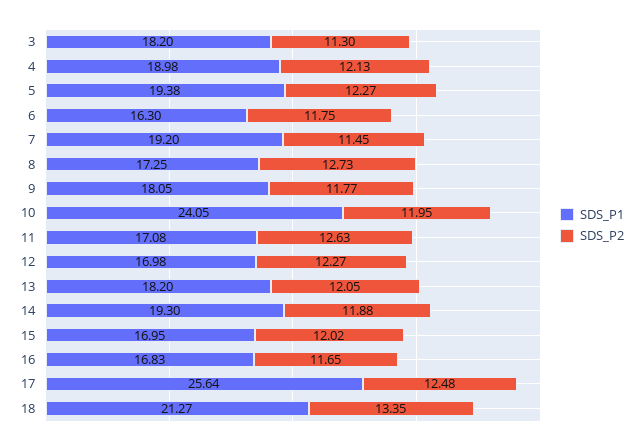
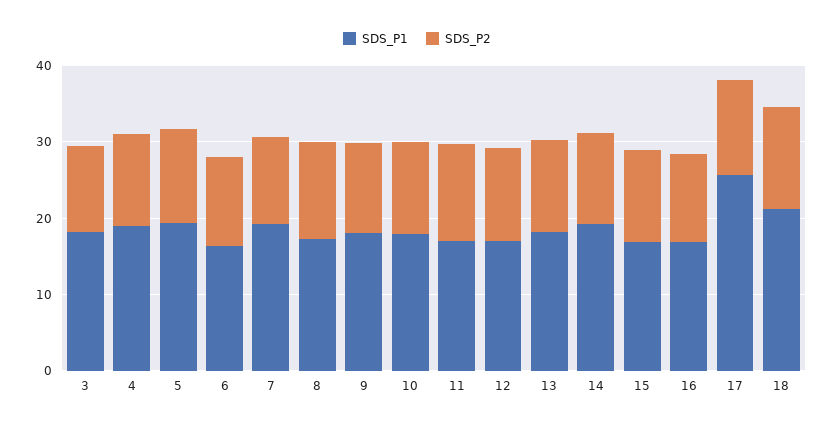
SDS_P1, 10: 24.05 -> 18

